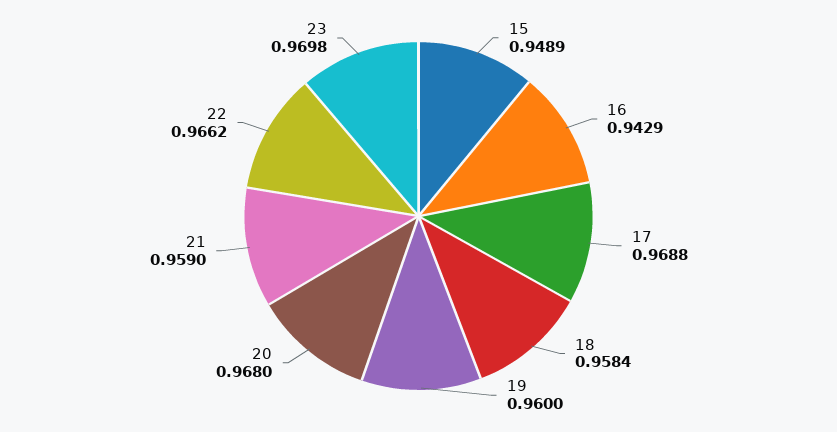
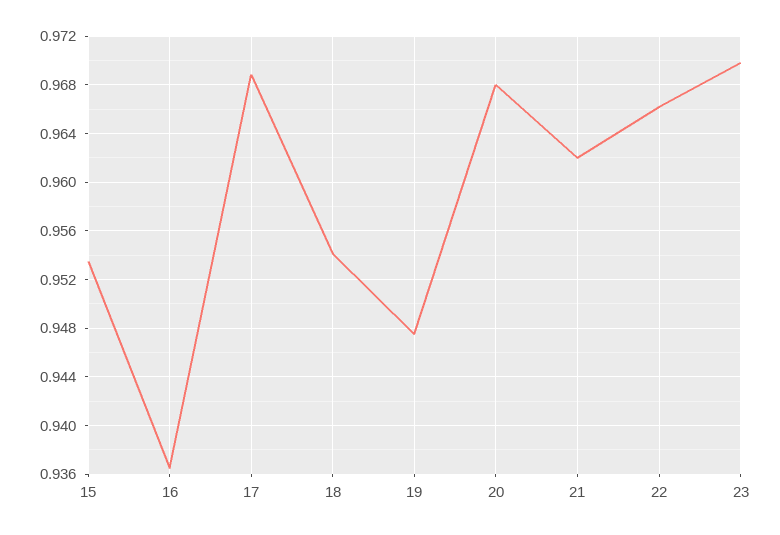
15: 0.9489 -> 0.9535
16: 0.9429 -> 0.9365
18: 0.9584 -> 0.954
19: 0.96 -> 0.9475
21: 0.959 -> 0.962

